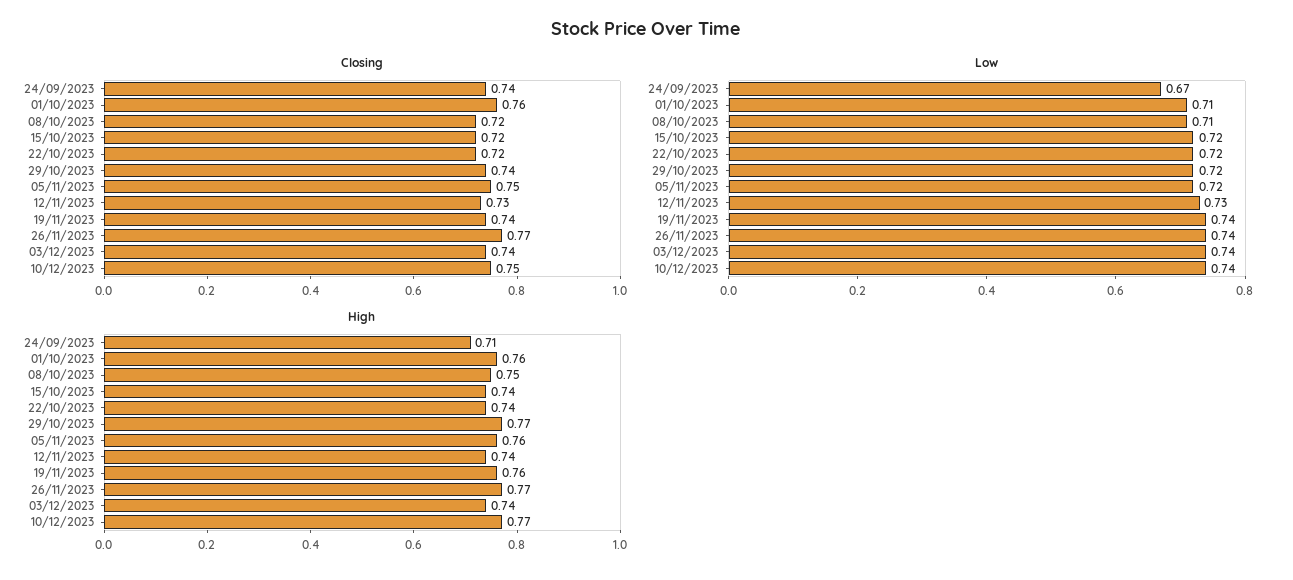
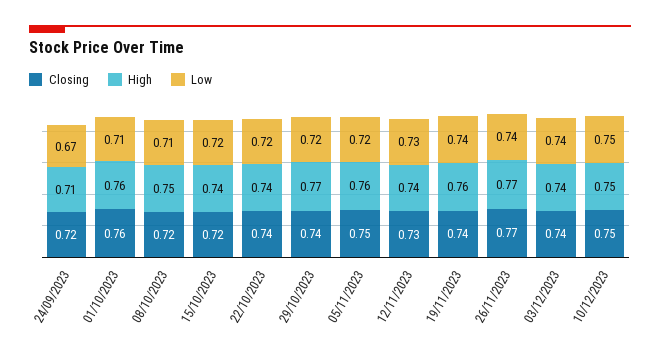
Closing, 24/09/2023: 0.74 -> 0.72
Closing, 22/10/2023: 0.72 -> 0.74
Low, 10/12/2023: 0.74 -> 0.75
High, 10/12/2023: 0.77 -> 0.75

